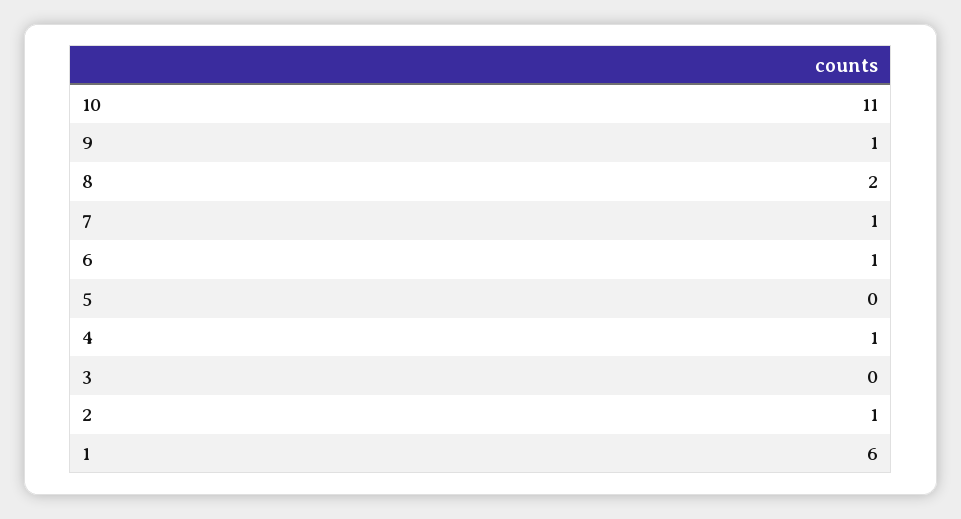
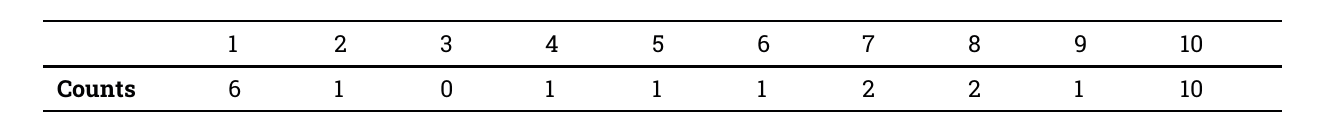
10: 11 -> 10
7: 1 -> 2
5: 0 -> 1

